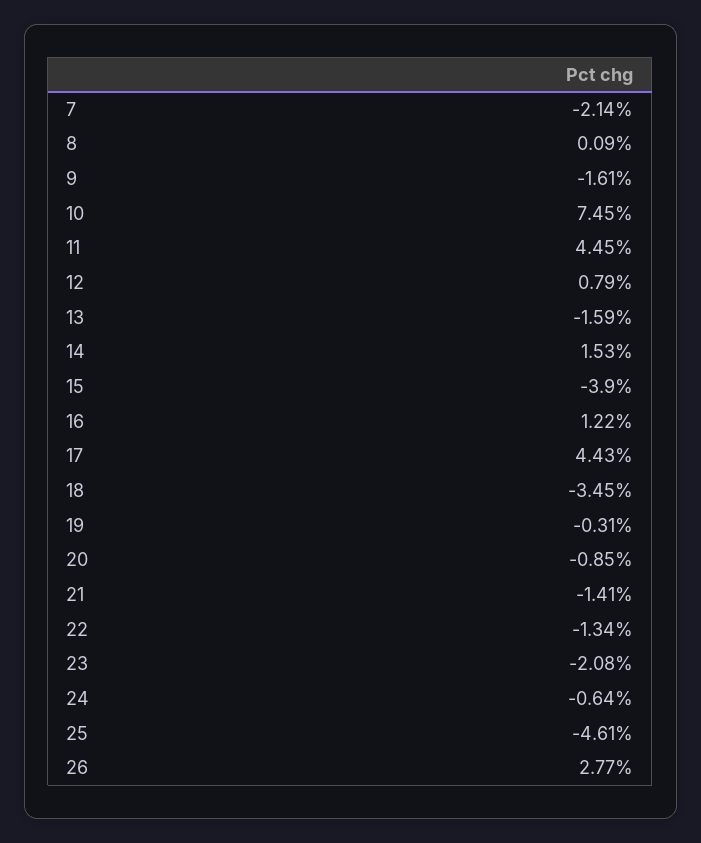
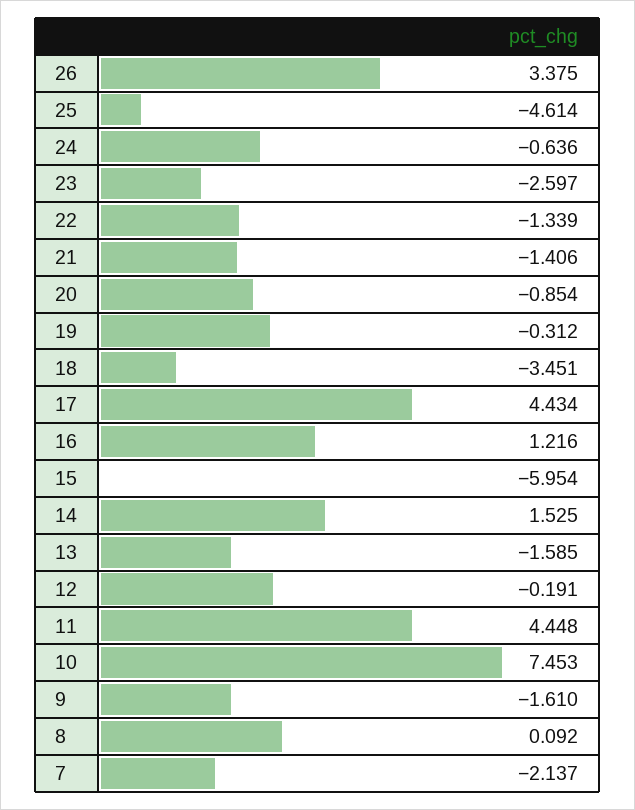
12: 0.79 -> -0.191
15: -3.9 -> -5.954
23: -2.08 -> -2.597
26: 2.77 -> 3.375

